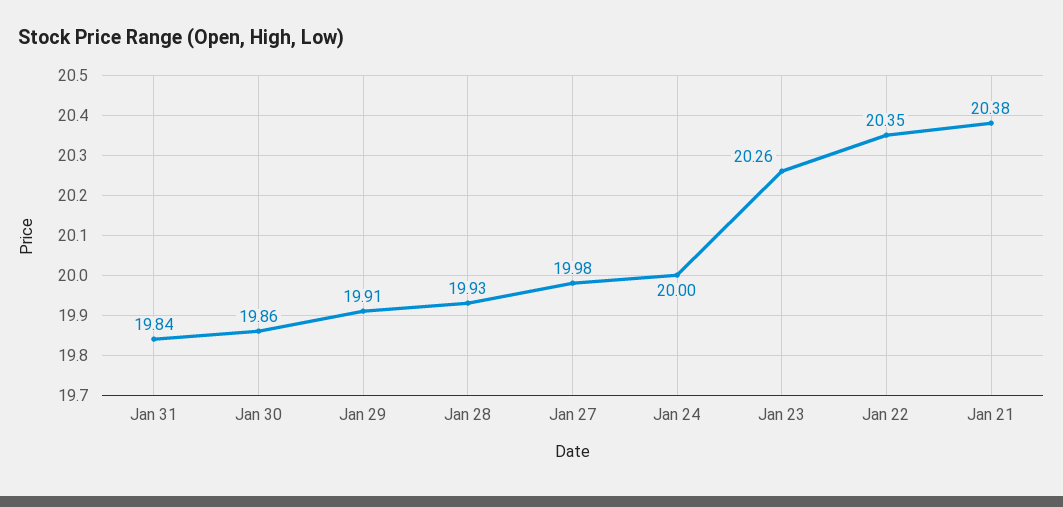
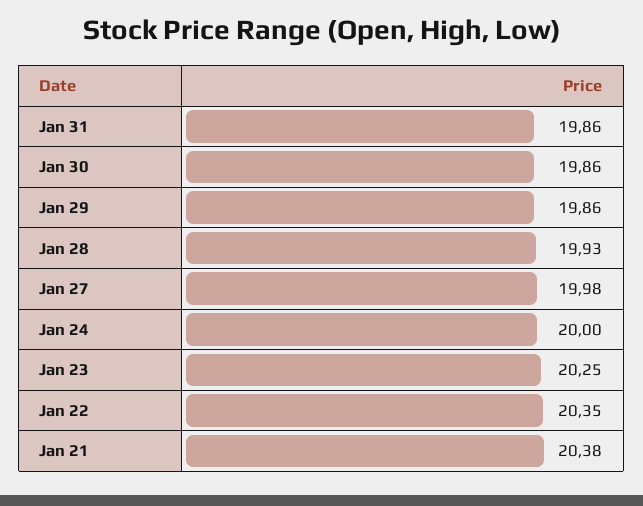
Jan 31: 19.84 -> 19.86
Jan 29: 19.91 -> 19.86
Jan 23: 20.26 -> 20.25

